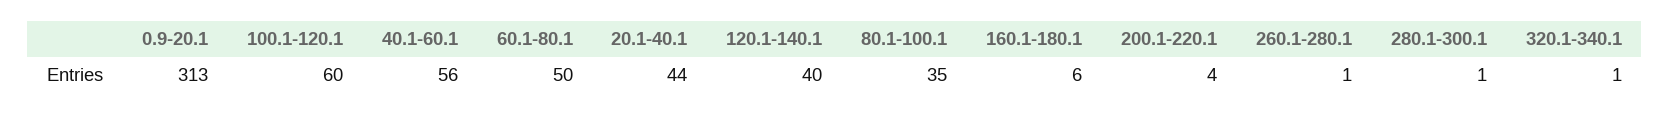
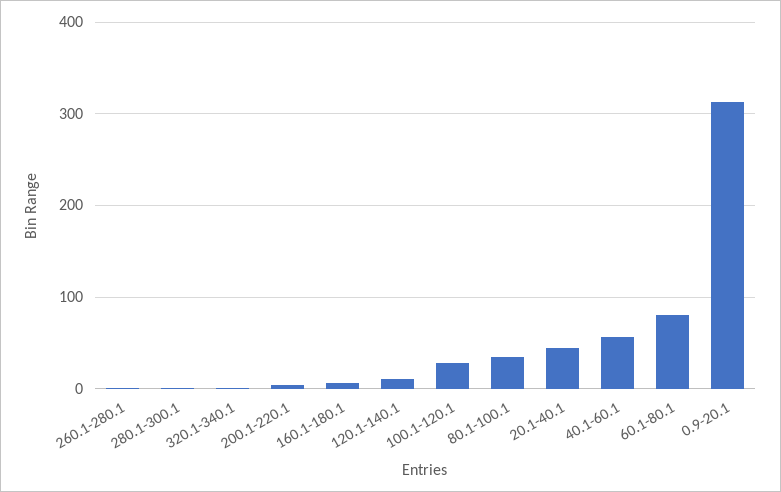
100.1-120.1: 60 -> 30
60.1-80.1: 50 -> 80
120.1-140.1: 40 -> 10

